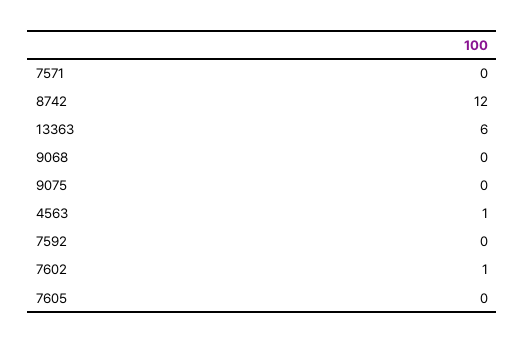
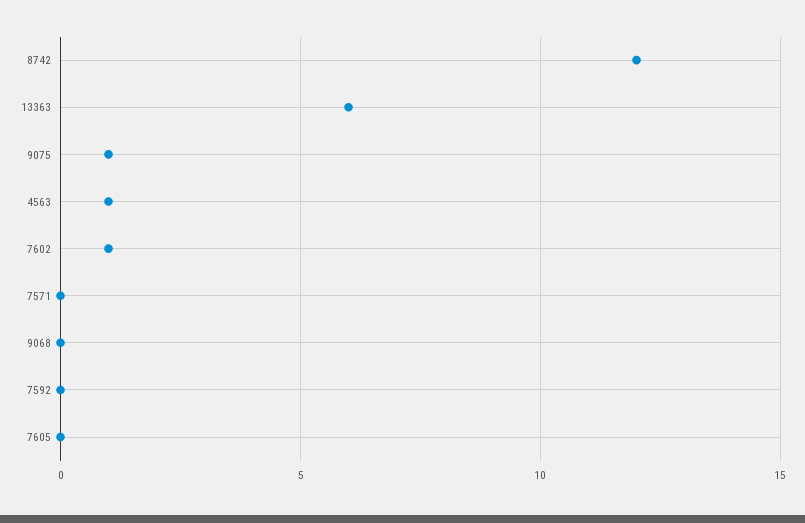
9075: 0 -> 1

